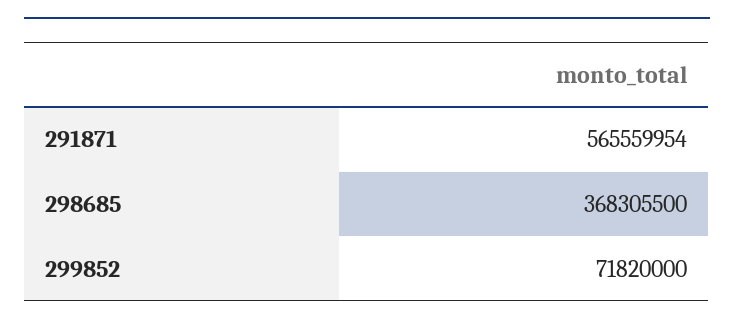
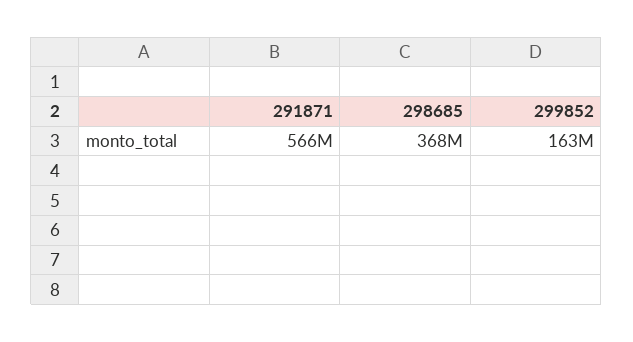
299852: 71820000 -> 163000000

